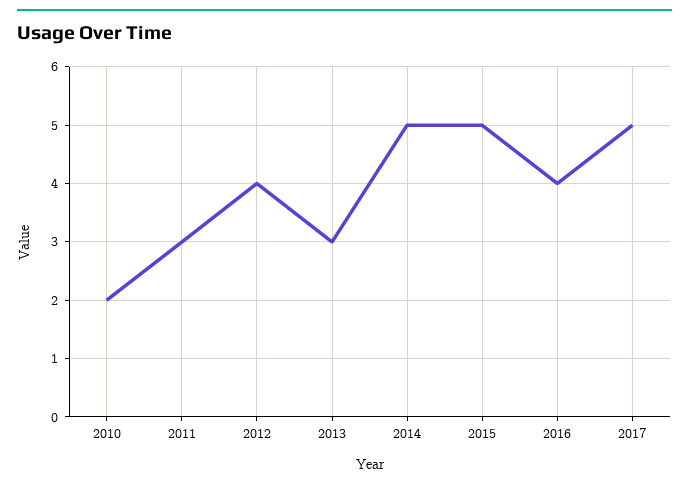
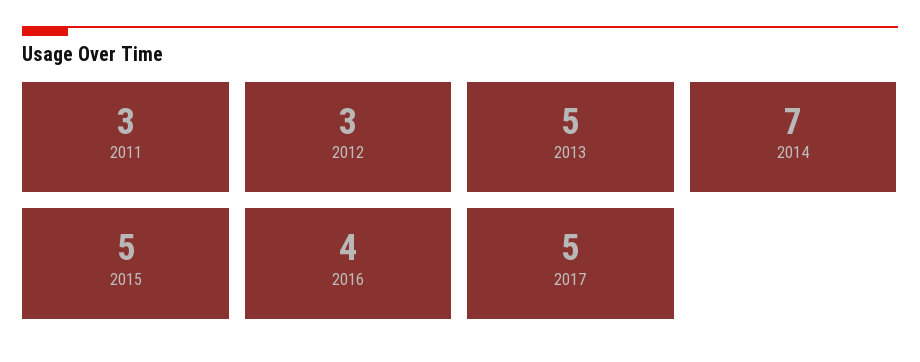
2010: 2 -> none
2012: 4 -> 3
2013: 3 -> 5
2014: 5 -> 7

